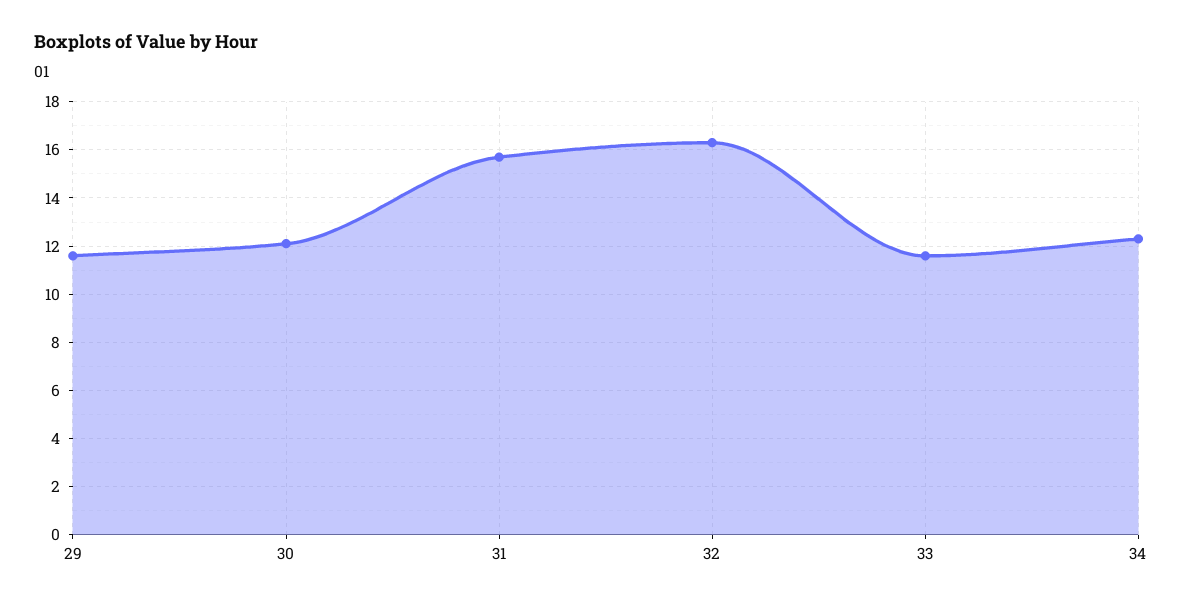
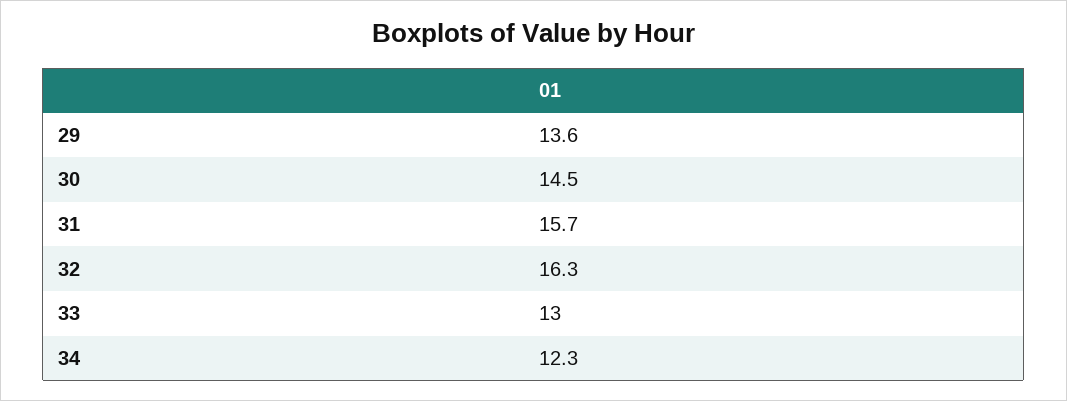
29: 11.5 -> 13.6
30: 12 -> 14.5
33: 11.5 -> 13

